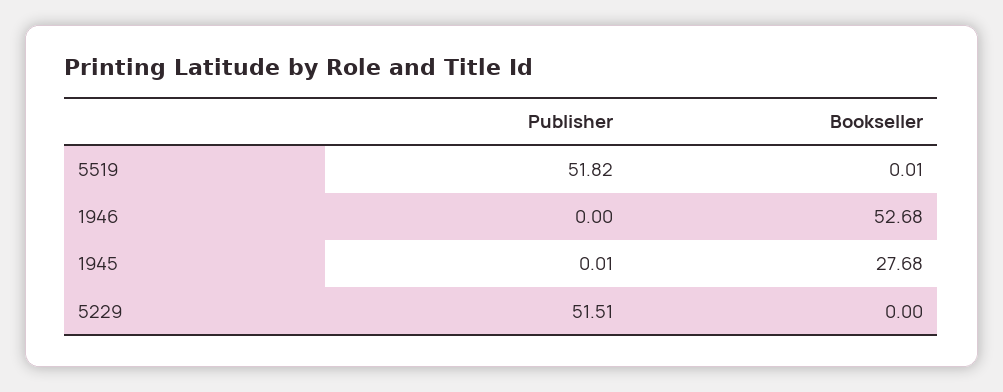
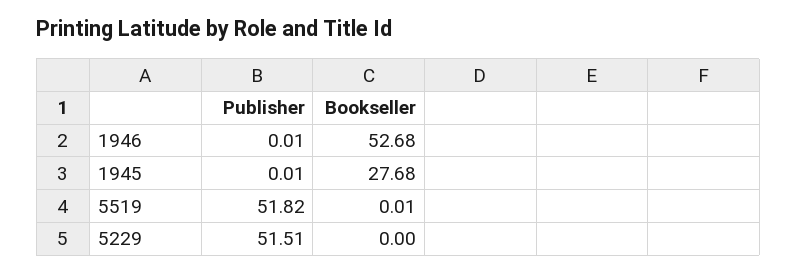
Publisher, 1946: 0 -> 0.01

